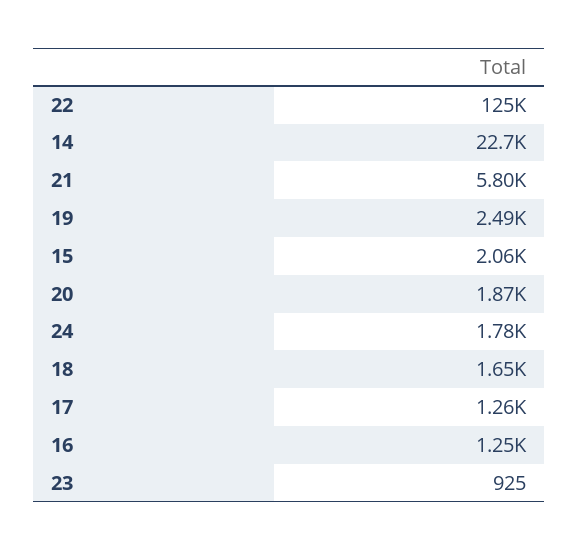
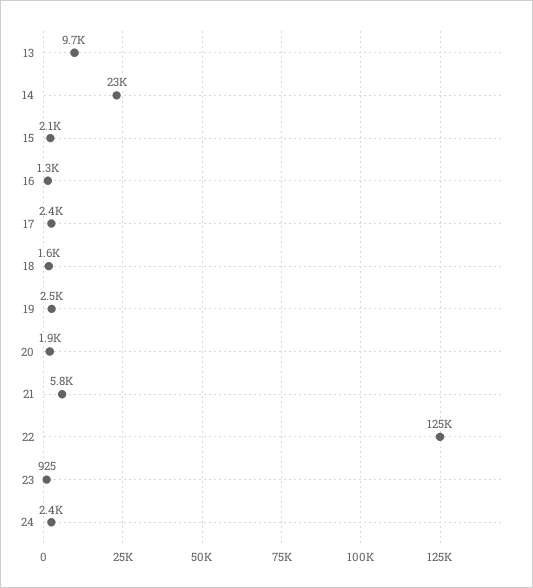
24: 1780 -> 2400
17: 1260 -> 2400
13: none -> 9700

